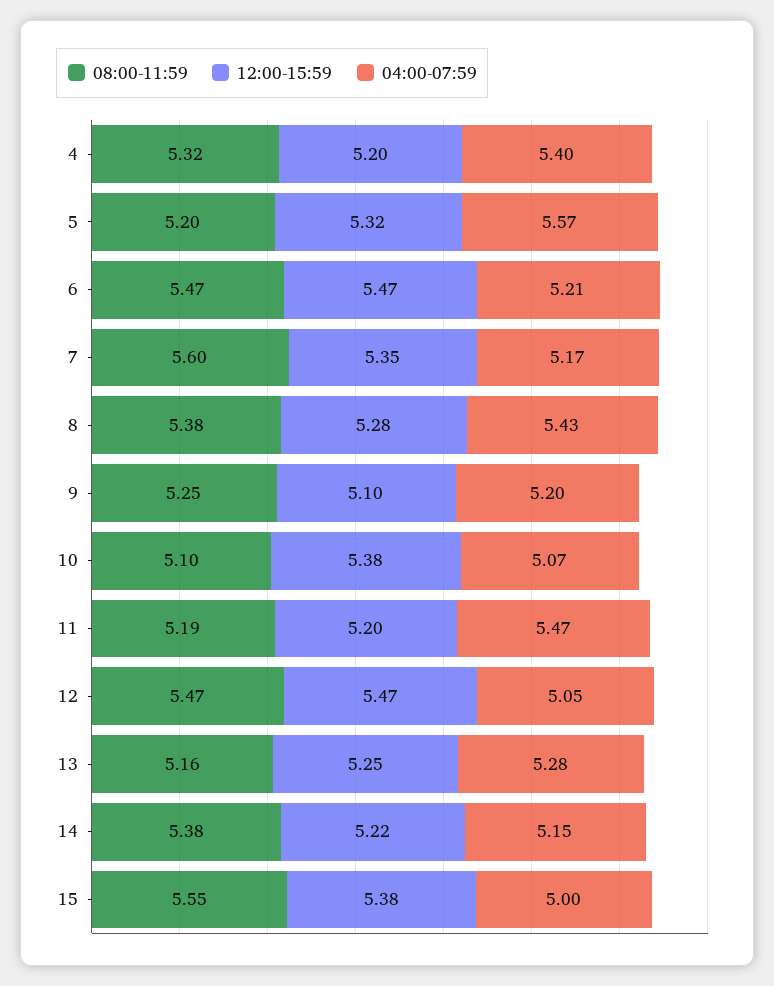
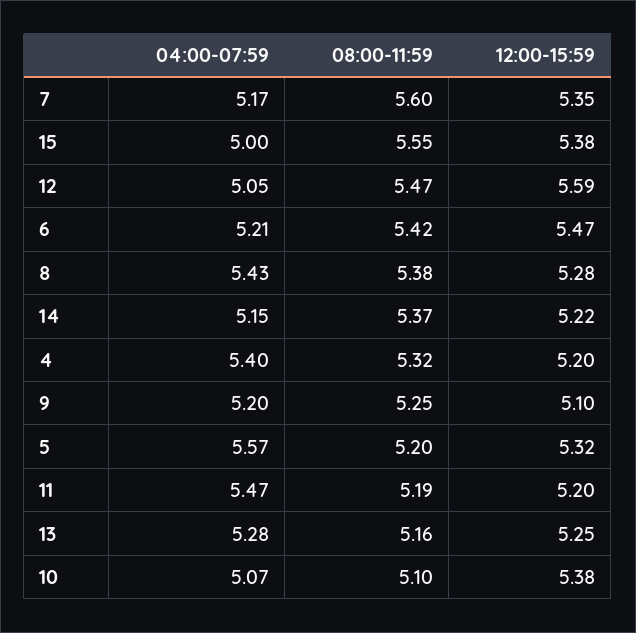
08:00-11:59, 6: 5.47 -> 5.42
12:00-15:59, 12: 5.47 -> 5.59
08:00-11:59, 14: 5.38 -> 5.37

